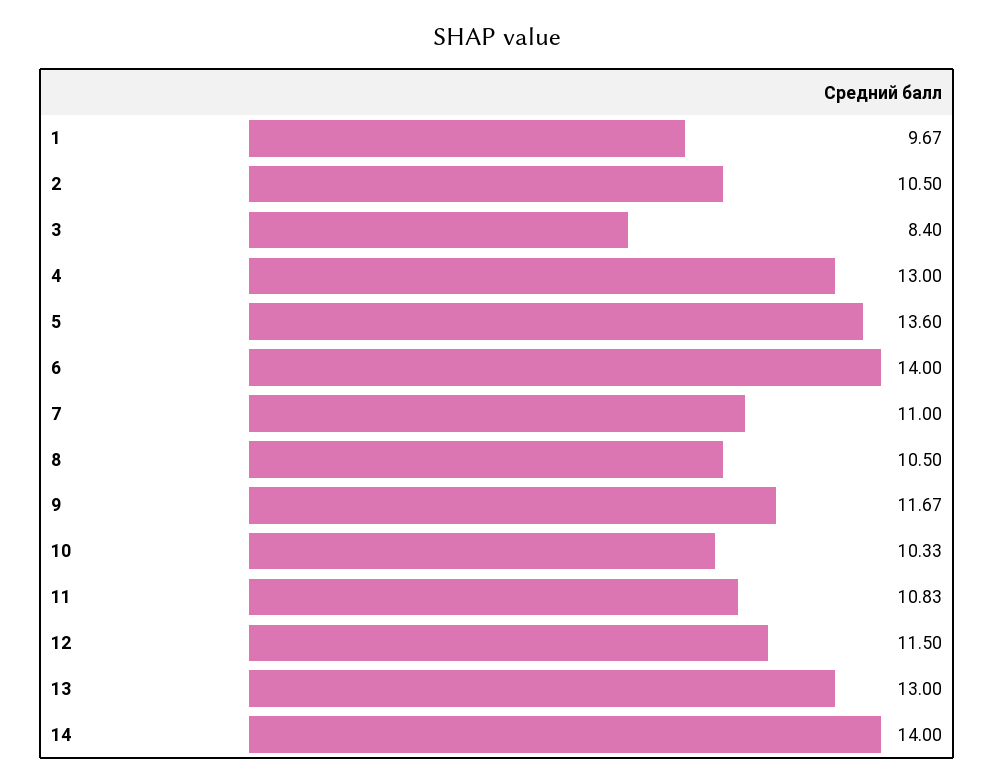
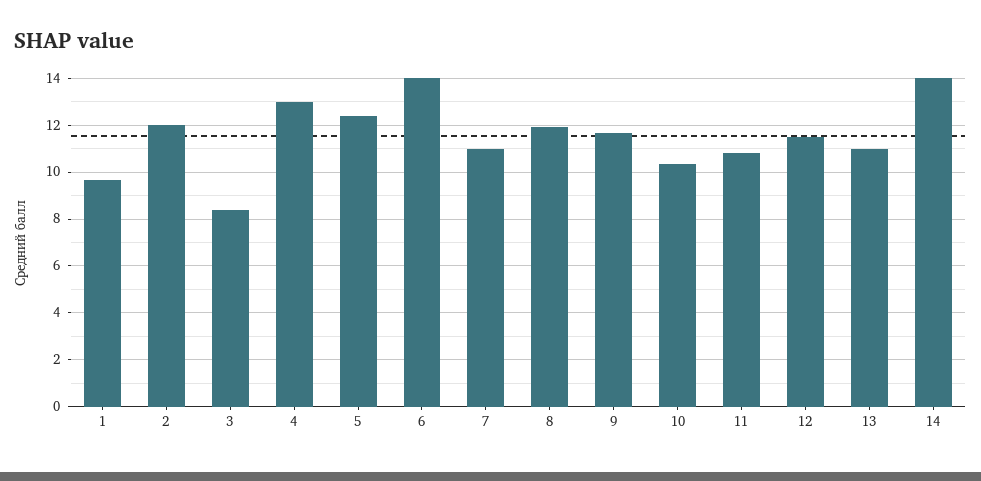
2: 10.5 -> 12
5: 13.6 -> 12.5
8: 10.5 -> 12
13: 13 -> 11

